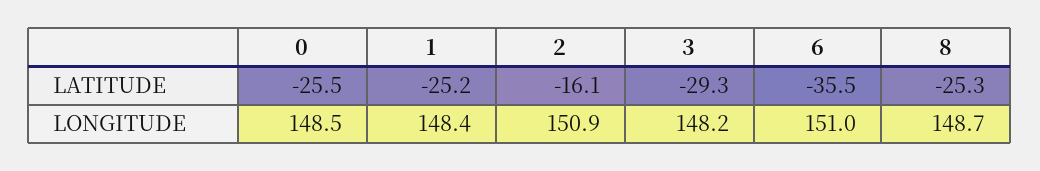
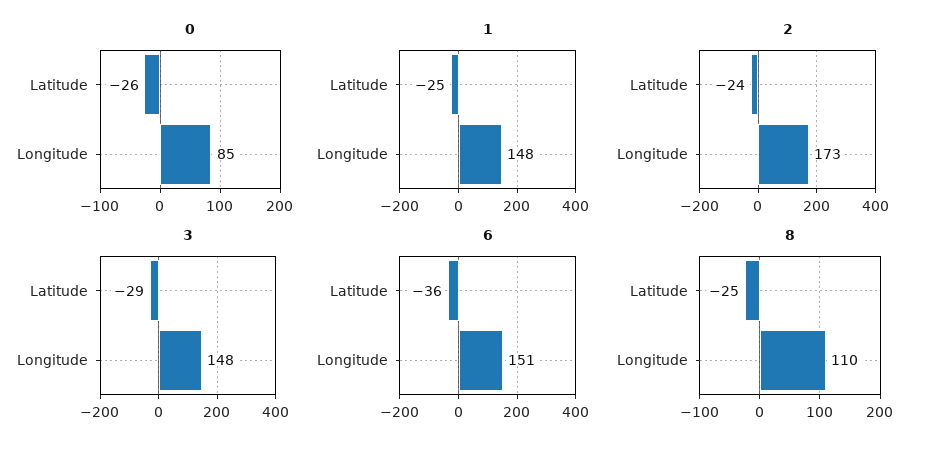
2, LATITUDE: -16.1 -> -24
0, LONGITUDE: 148.5 -> 85
2, LONGITUDE: 150.9 -> 173
8, LONGITUDE: 148.7 -> 110

